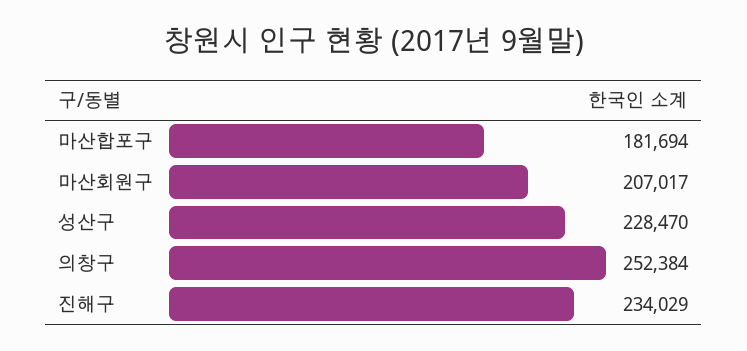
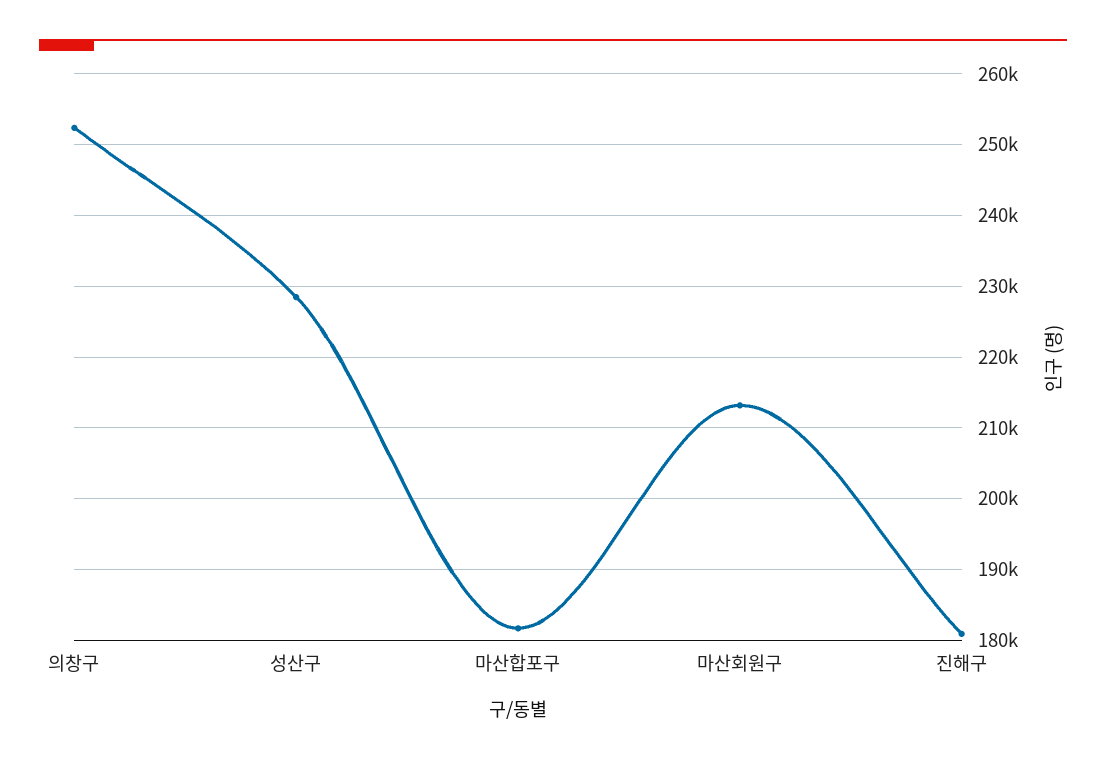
마산회원구: 207017 -> 213000
진해구: 234029 -> 181000

